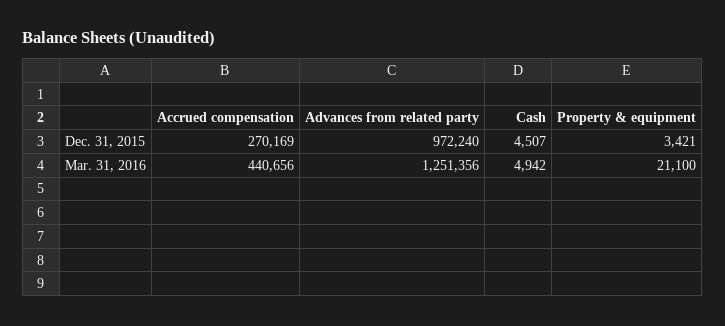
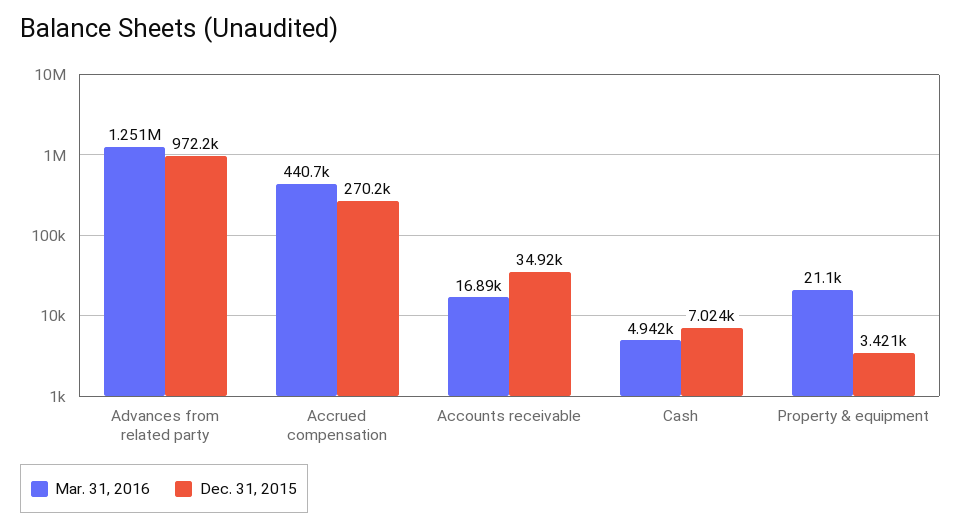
Dec. 31, 2015, Cash: 4507 -> 7024
Mar. 31, 2016, Accounts receivable: none -> 16890
Dec. 31, 2015, Accounts receivable: none -> 34920

